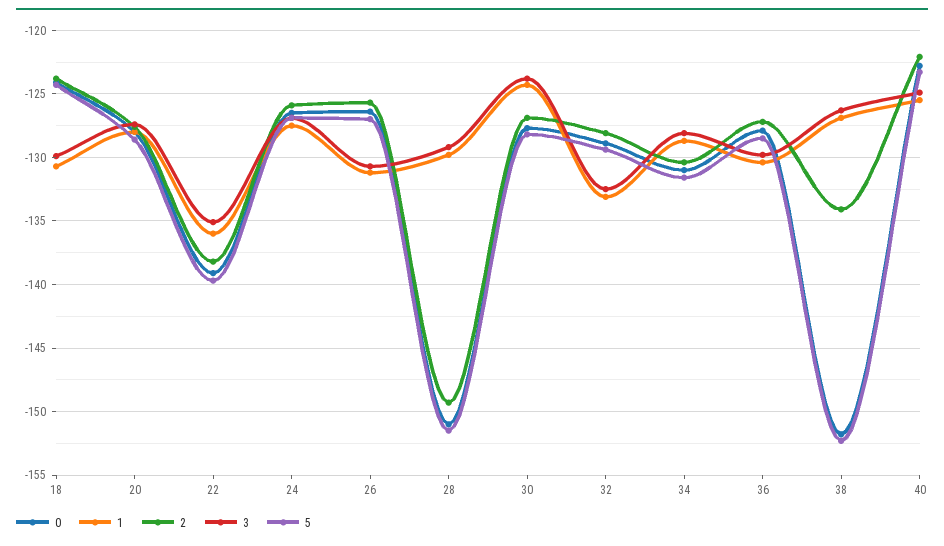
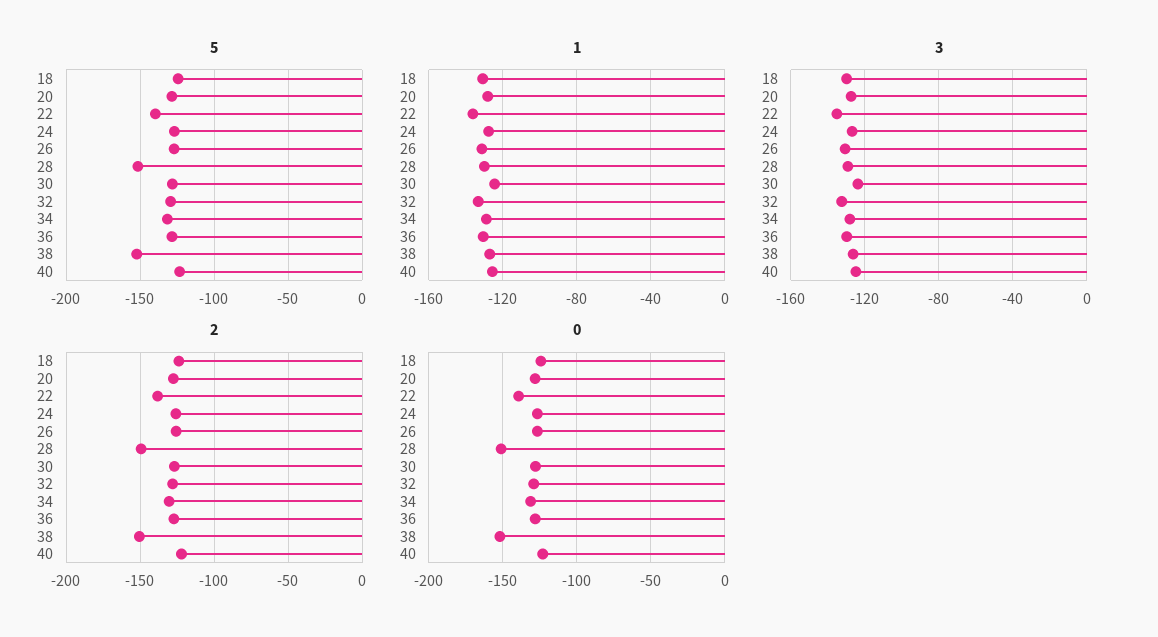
2, 38: -134 -> -150

